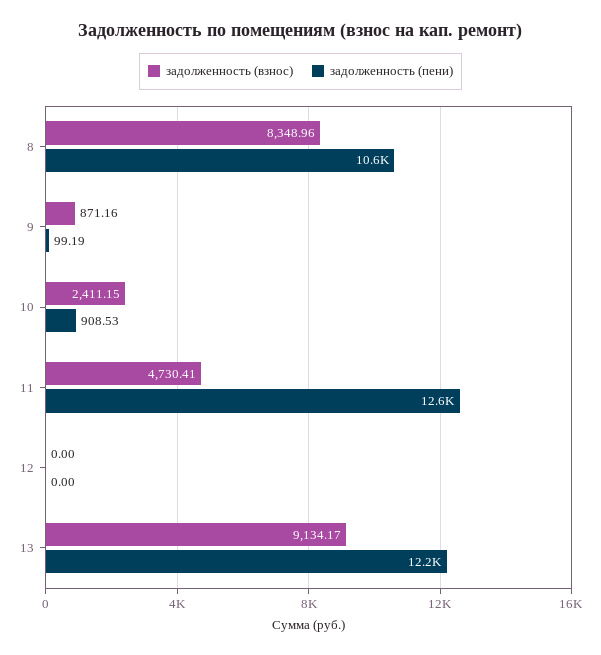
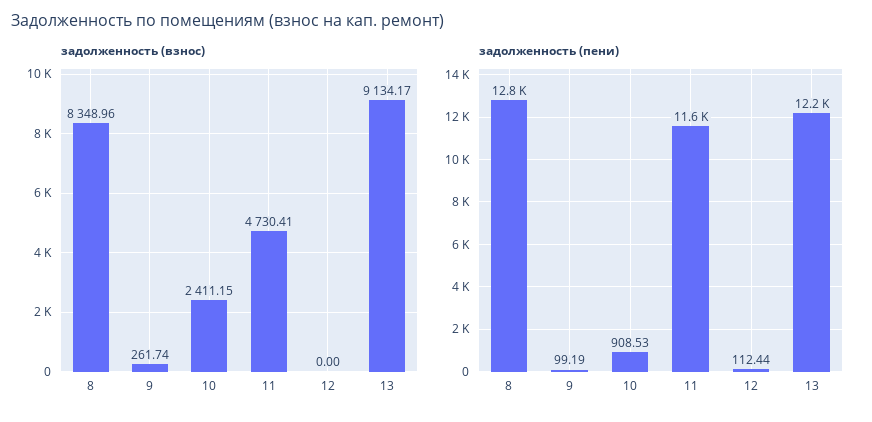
задолженность (пени), 8: 10600 -> 12800
задолженность (взнос), 9: 871.16 -> 261.74
задолженность (пени), 11: 12600 -> 11600
задолженность (пени), 12: 0 -> 112.44

